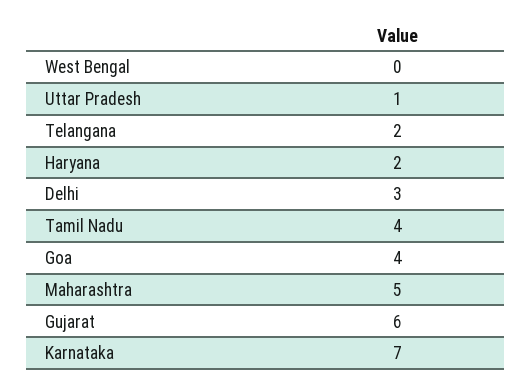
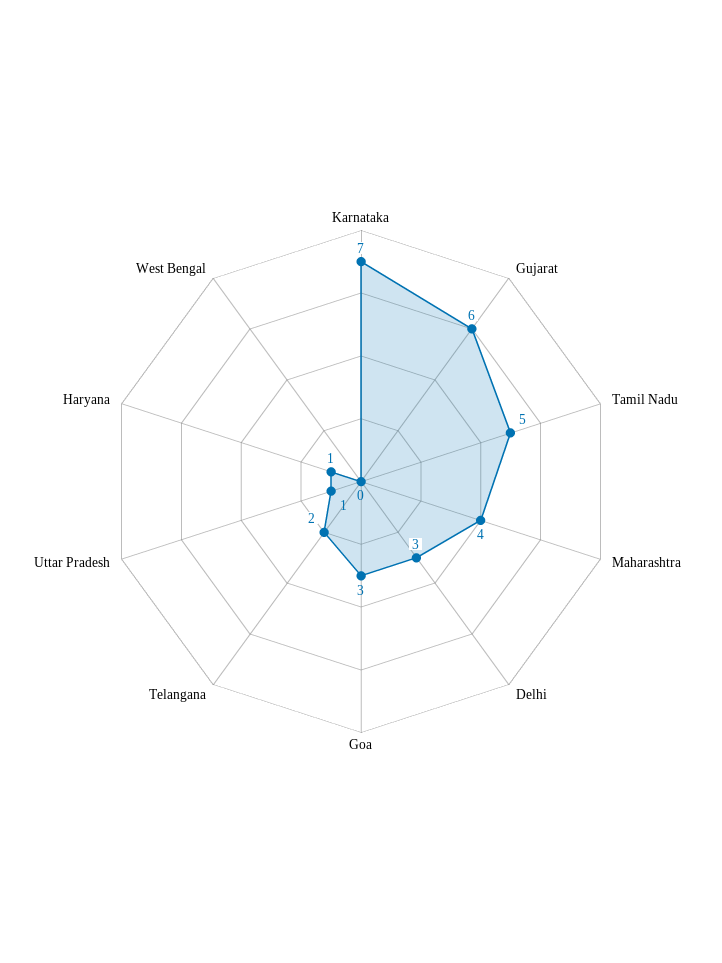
Haryana: 2 -> 1
Tamil Nadu: 4 -> 5
Goa: 4 -> 3
Maharashtra: 5 -> 4

